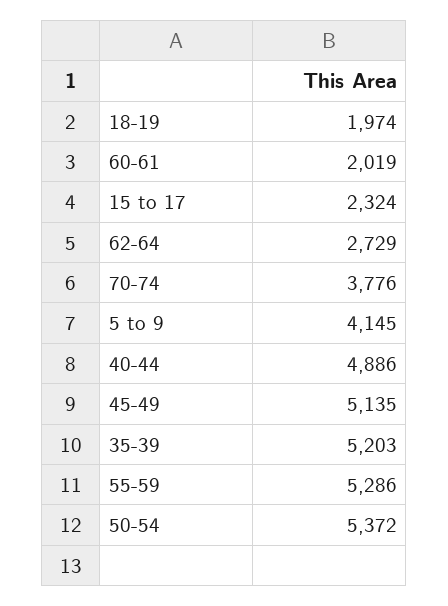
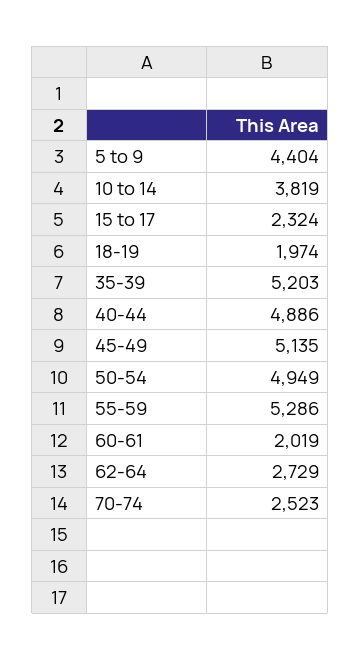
70-74: 3776 -> 2523
5 to 9: 4145 -> 4404
50-54: 5372 -> 4949
10 to 14: none -> 3819

